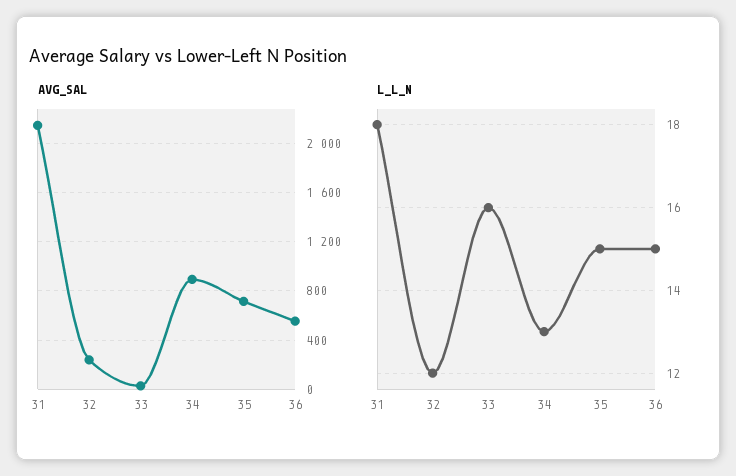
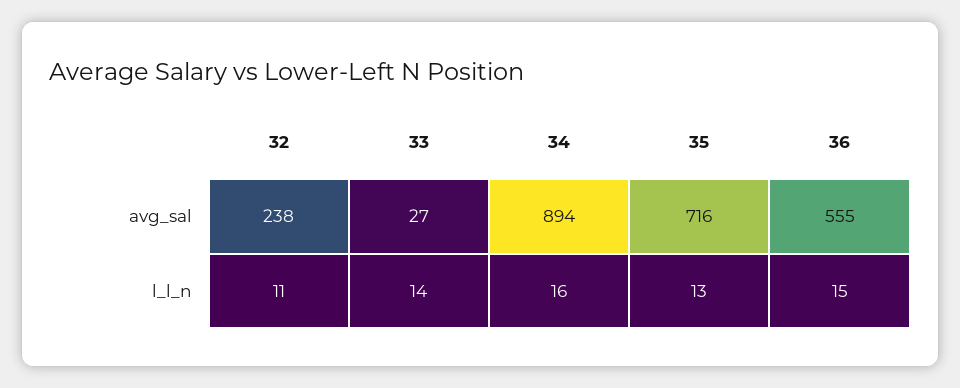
AVG_SAL, 31: 2150 -> none
L_L_N, 31: 18 -> none
L_L_N, 32: 12 -> 11
L_L_N, 33: 16 -> 14
L_L_N, 34: 13 -> 16
L_L_N, 35: 15 -> 13

